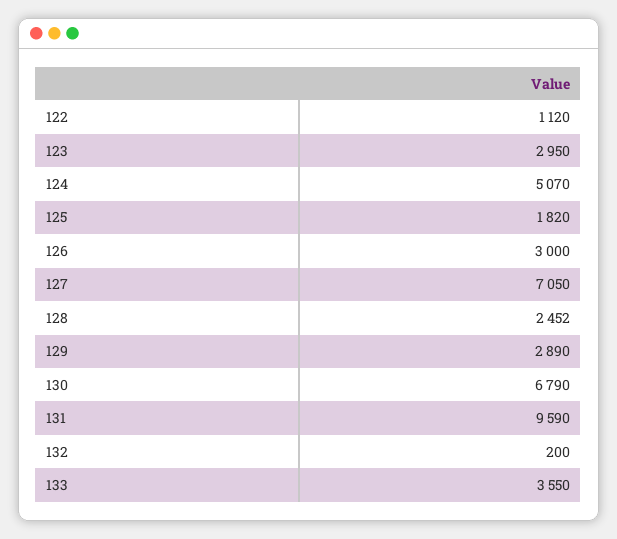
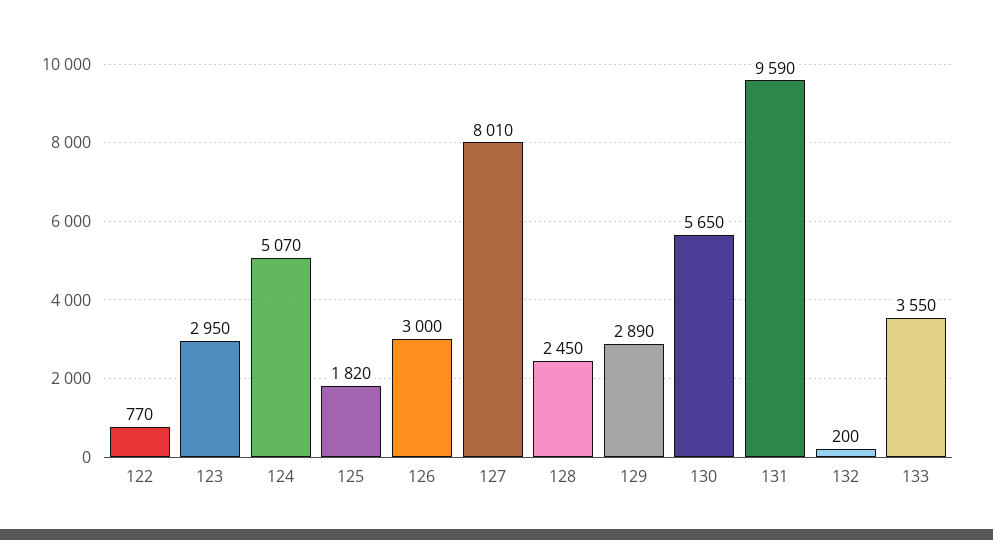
122: 1120 -> 770
127: 7050 -> 8010
128: 2452 -> 2450
130: 6790 -> 5650

